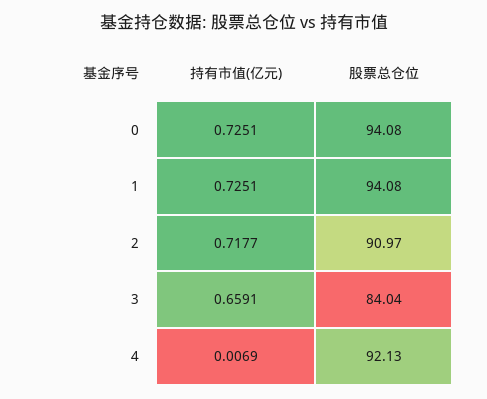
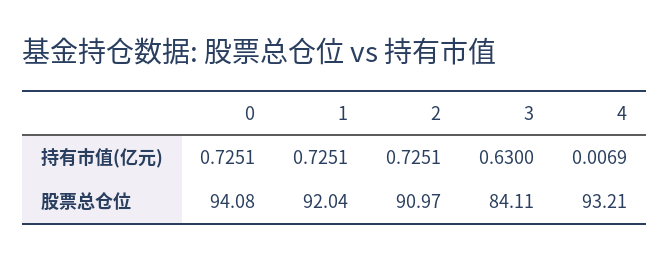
股票总仓位, 1: 94.08 -> 92.04
持有市值(亿元), 2: 0.7177 -> 0.7251
持有市值(亿元), 3: 0.6591 -> 0.63
股票总仓位, 3: 84.04 -> 84.11
股票总仓位, 4: 92.13 -> 93.21

